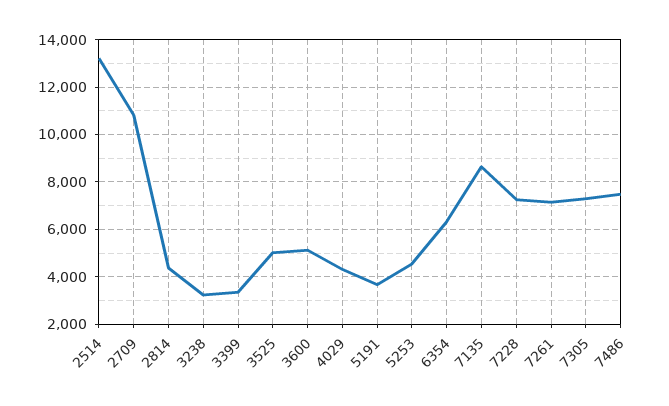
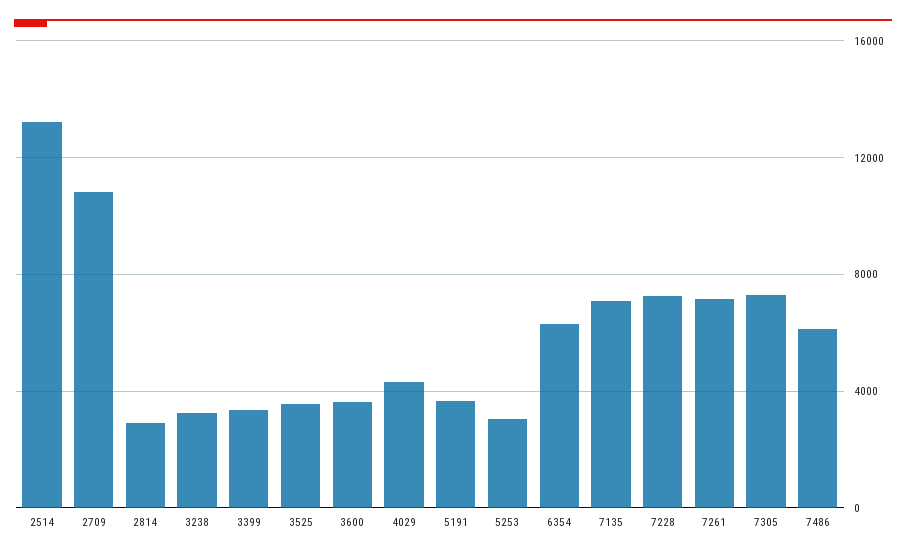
2814: 4500 -> 3000
3525: 5000 -> 3500
3600: 5000 -> 3500
5253: 4500 -> 3000
7135: 8500 -> 7000
7486: 7500 -> 6000

